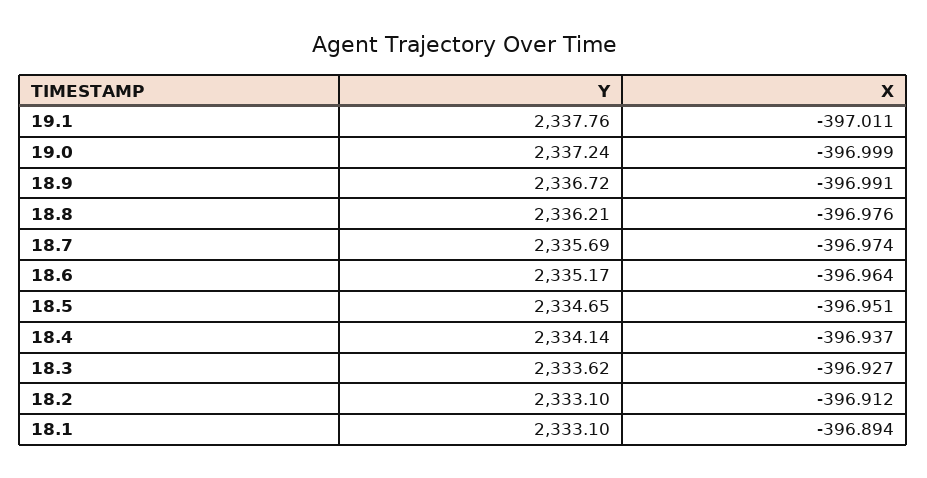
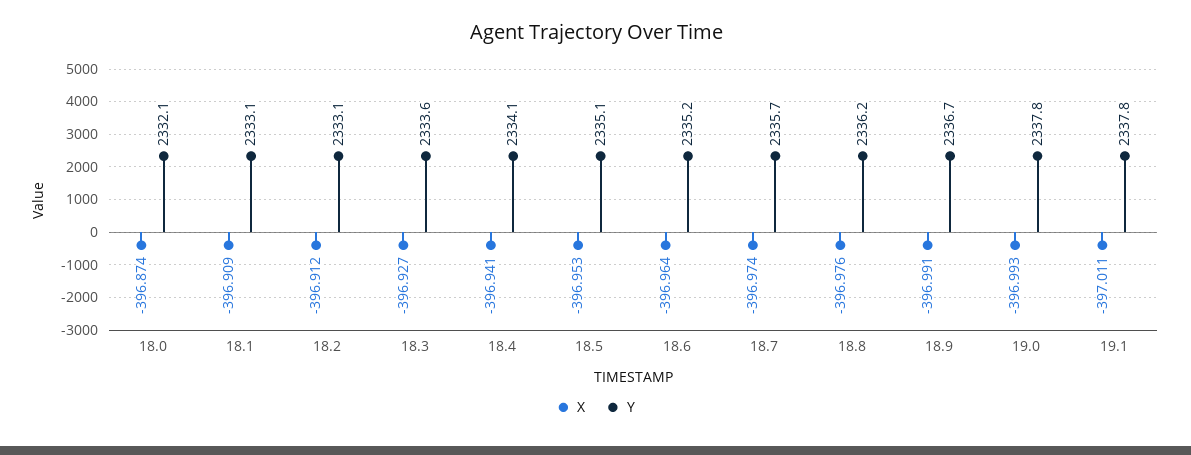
Y, 19.0: 2337.24 -> 2337.8
X, 19.0: -396.999 -> -396.993
Y, 18.5: 2334.65 -> 2335.1
X, 18.5: -396.951 -> -396.953
X, 18.4: -396.937 -> -396.941
X, 18.1: -396.894 -> -396.909
X, 18.0: none -> -396.874
Y, 18.0: none -> 2332.1

